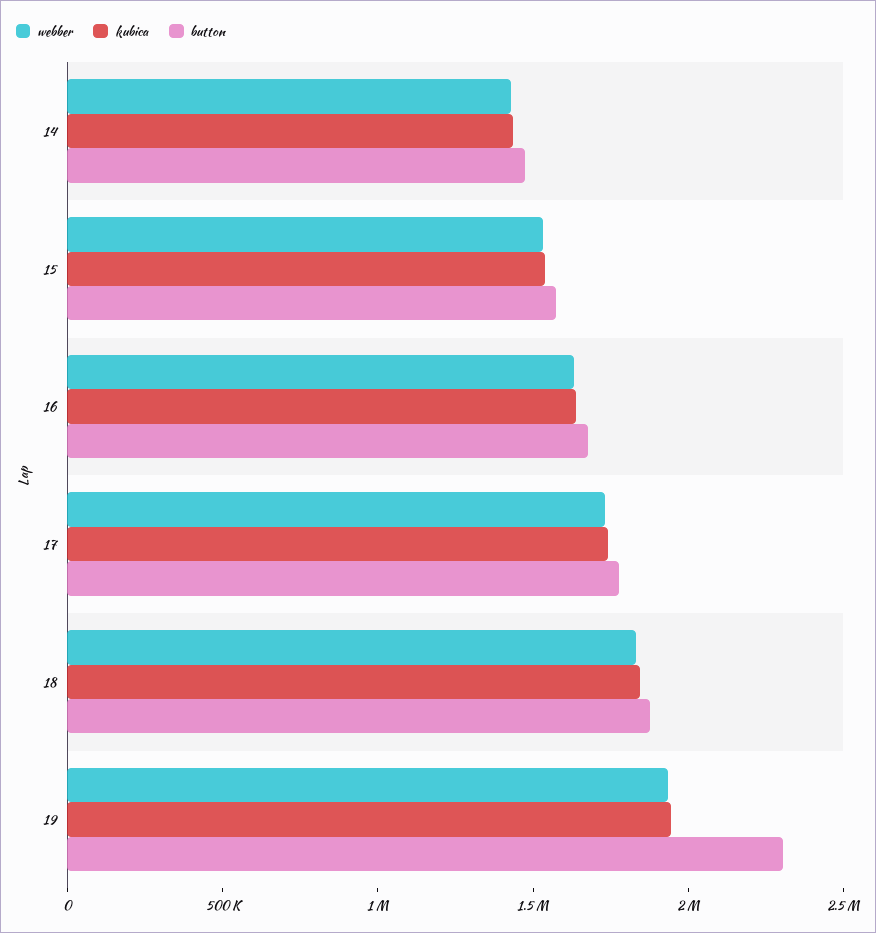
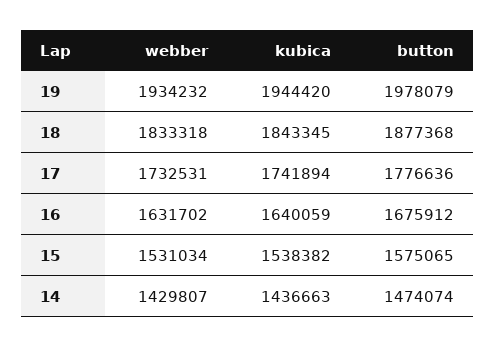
button, 19: 2300000 -> 1978079

